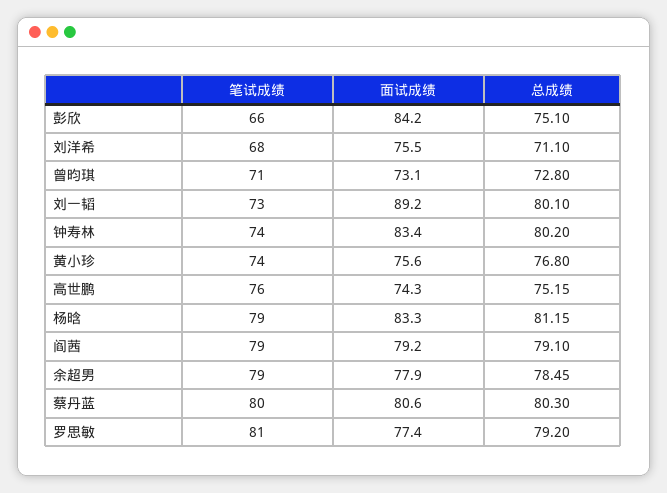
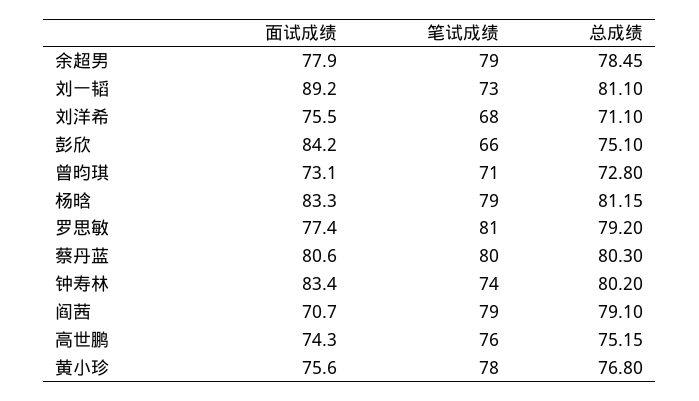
总成绩, 刘一韬: 80.1 -> 81.1
笔试成绩, 黄小珍: 74 -> 78
面试成绩, 阎茜: 79.2 -> 70.7

